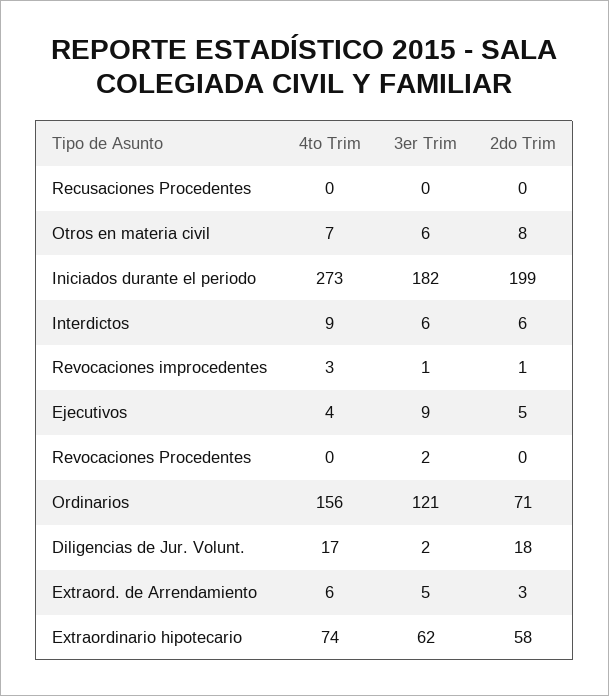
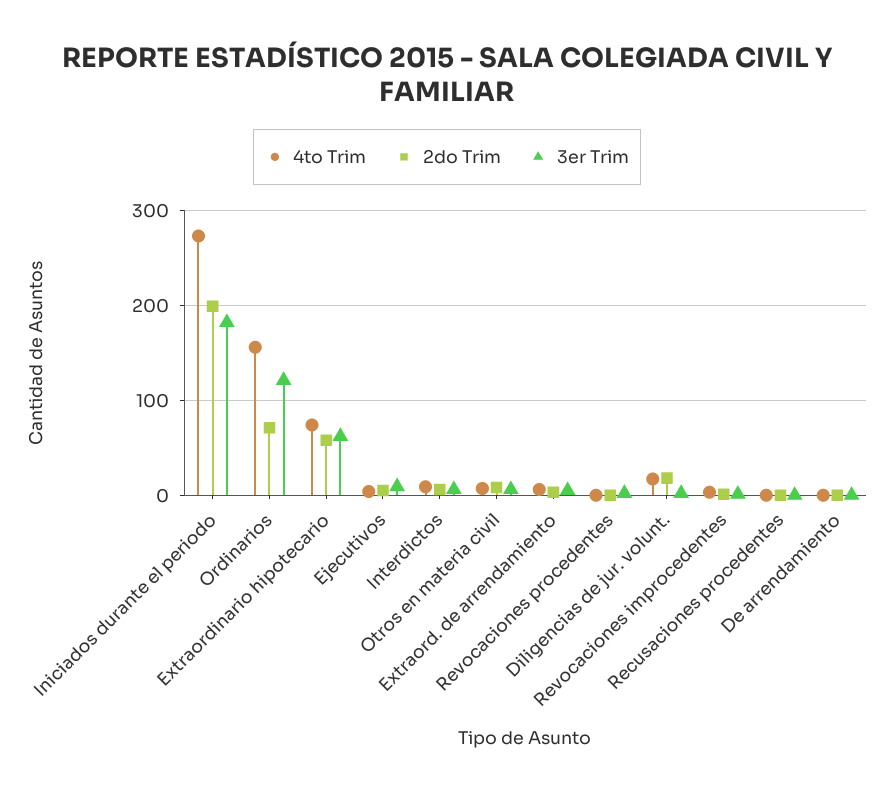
4to Trim, De arrendamiento: none -> 0
2do Trim, De arrendamiento: none -> 0
3er Trim, De arrendamiento: none -> 0

